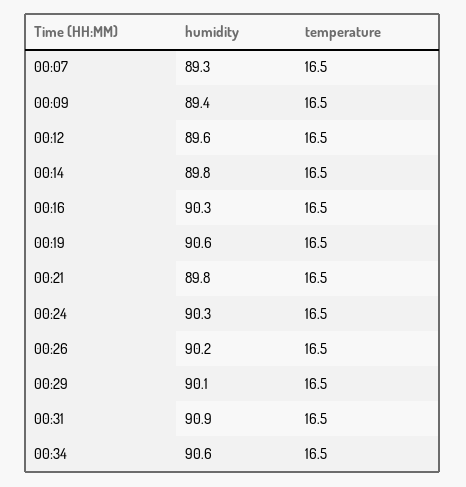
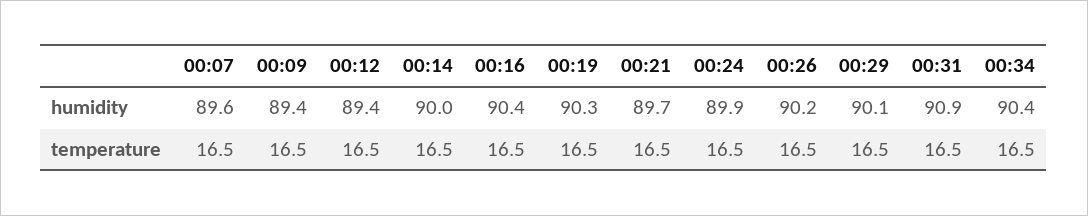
humidity, 00:07: 89.3 -> 89.6
humidity, 00:12: 89.6 -> 89.4
humidity, 00:14: 89.8 -> 90
humidity, 00:16: 90.3 -> 90.4
humidity, 00:19: 90.6 -> 90.3
humidity, 00:21: 89.8 -> 89.7
humidity, 00:24: 90.3 -> 89.9
humidity, 00:34: 90.6 -> 90.4

